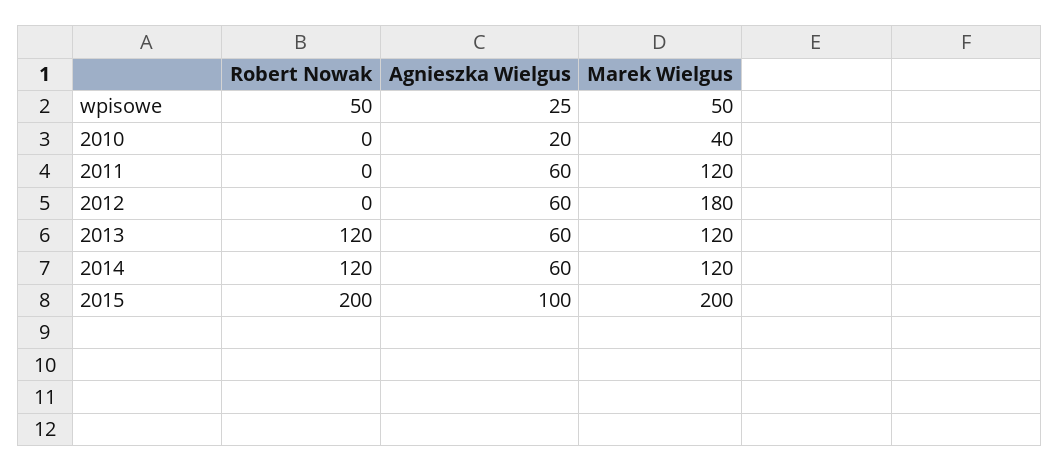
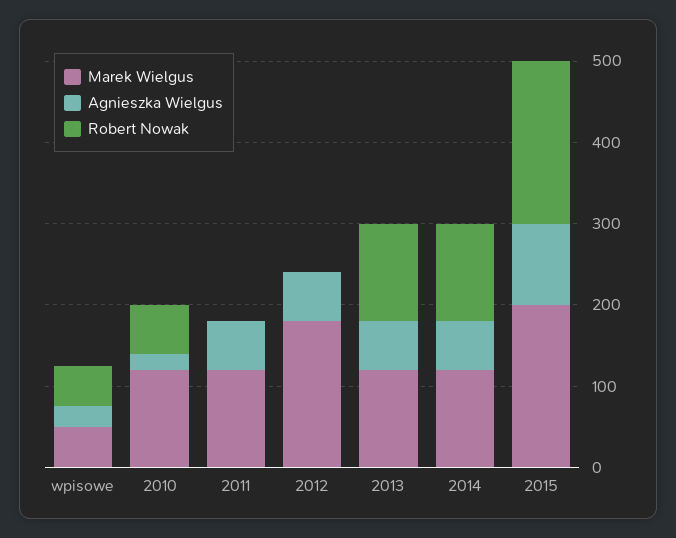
Robert Nowak, 2010: 0 -> 60
Marek Wielgus, 2010: 40 -> 120

